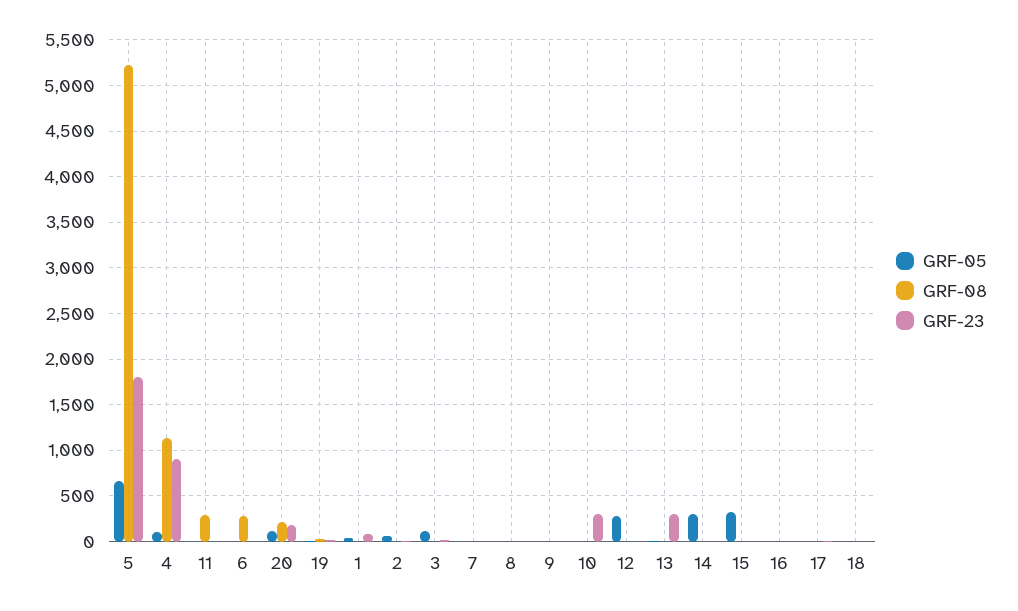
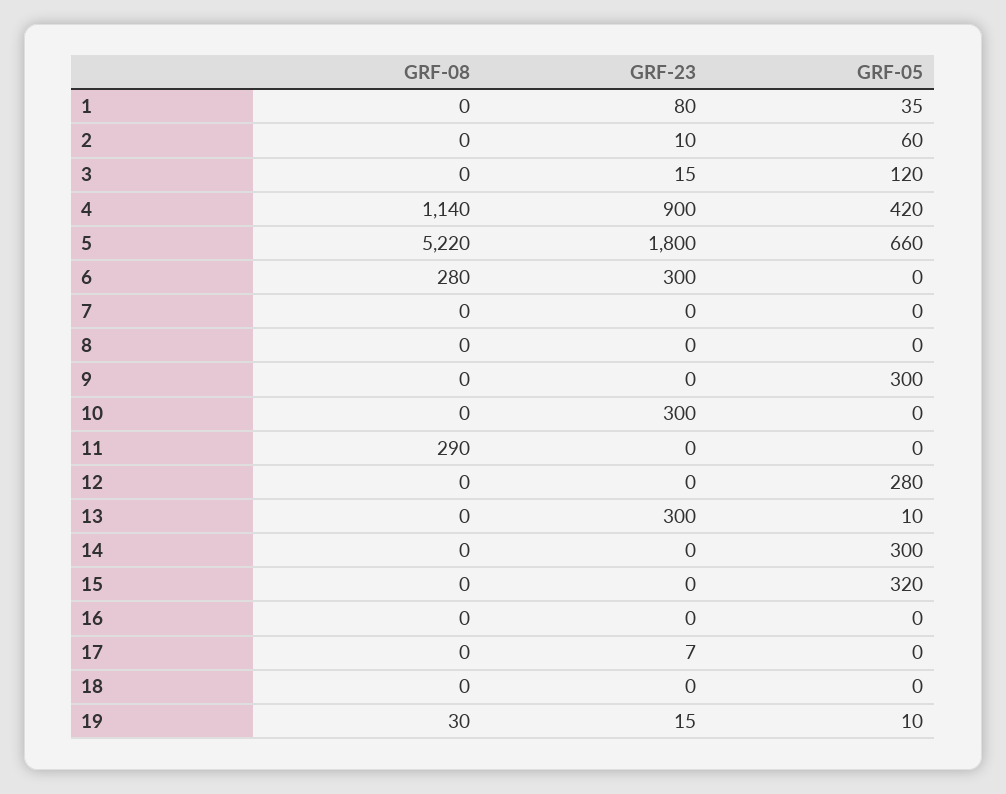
GRF-05, 4: 100 -> 420
GRF-23, 6: 0 -> 300
GRF-05, 20: 100 -> none
GRF-08, 20: 200 -> none
GRF-23, 20: 200 -> none
GRF-05, 9: 0 -> 300

